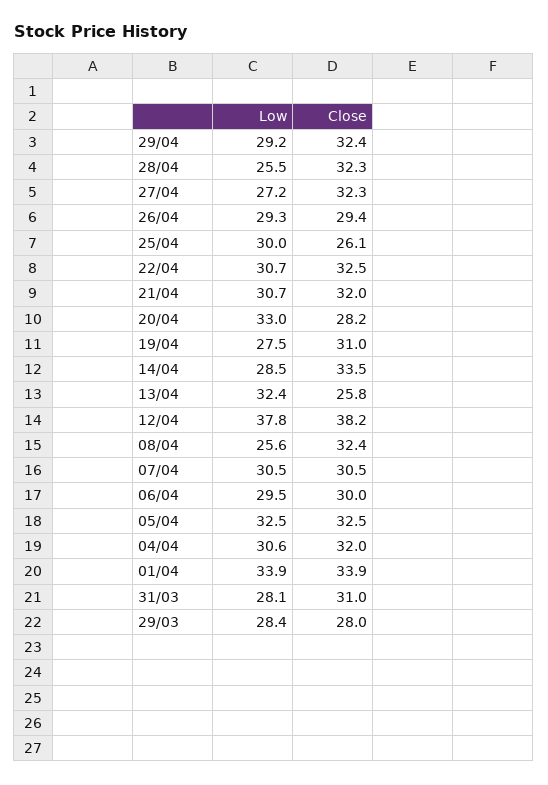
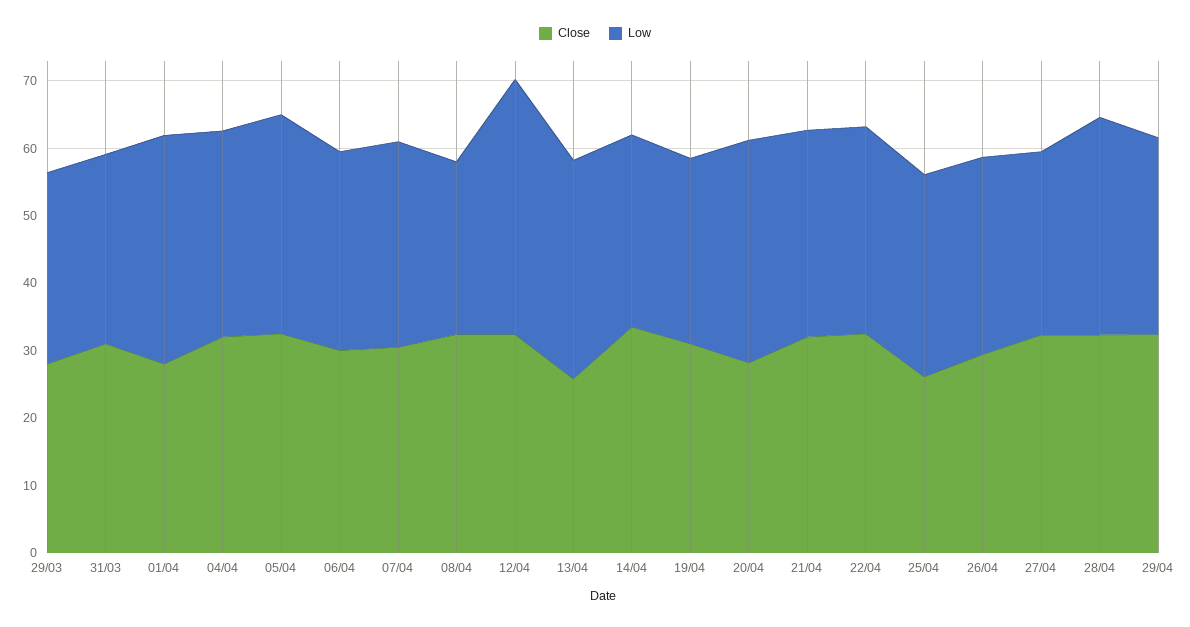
Low, 28/04: 25.5 -> 32
Close, 12/04: 38.2 -> 32
Close, 01/04: 33.9 -> 28

